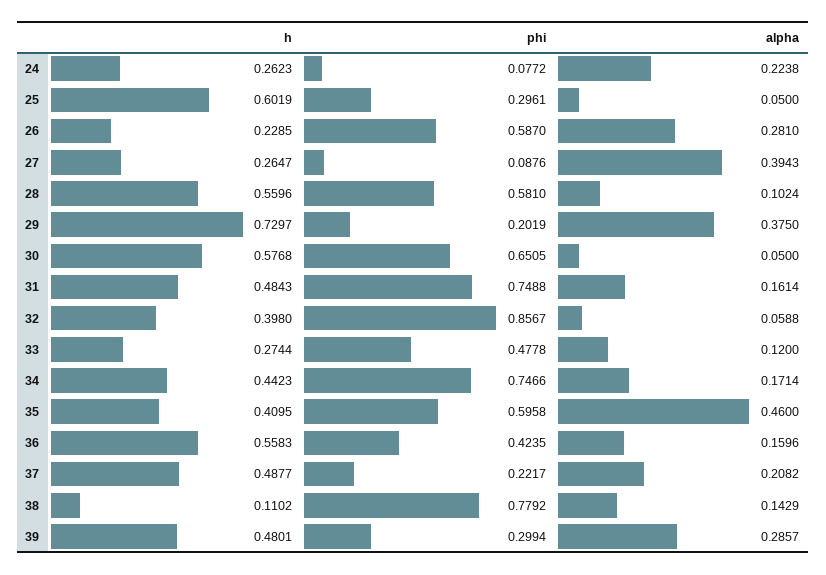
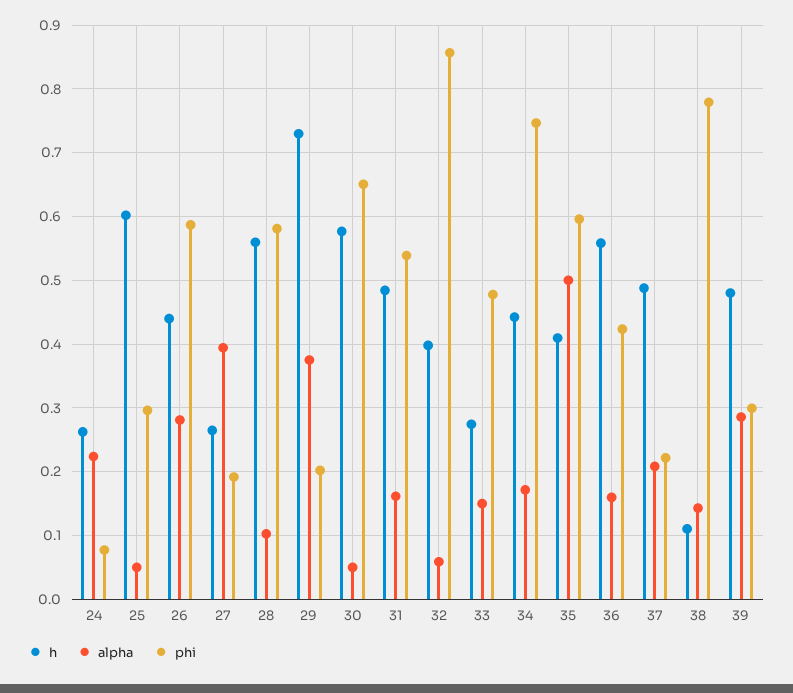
h, 26: 0.2285 -> 0.44
phi, 27: 0.0876 -> 0.19
phi, 31: 0.7488 -> 0.54
alpha, 33: 0.12 -> 0.15
alpha, 35: 0.46 -> 0.5

